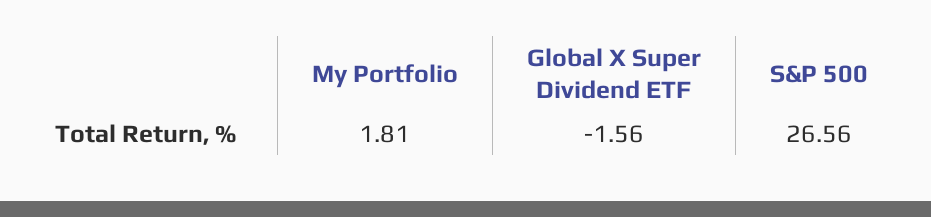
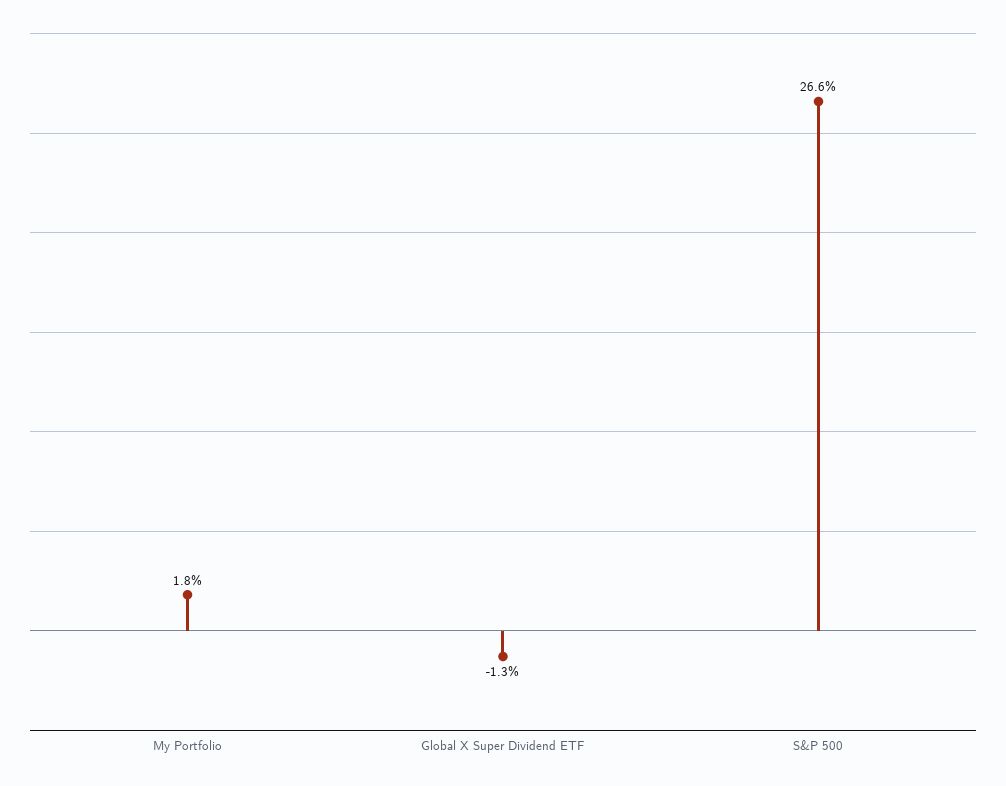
Global X Super Dividend ETF: -1.56 -> -1.3

